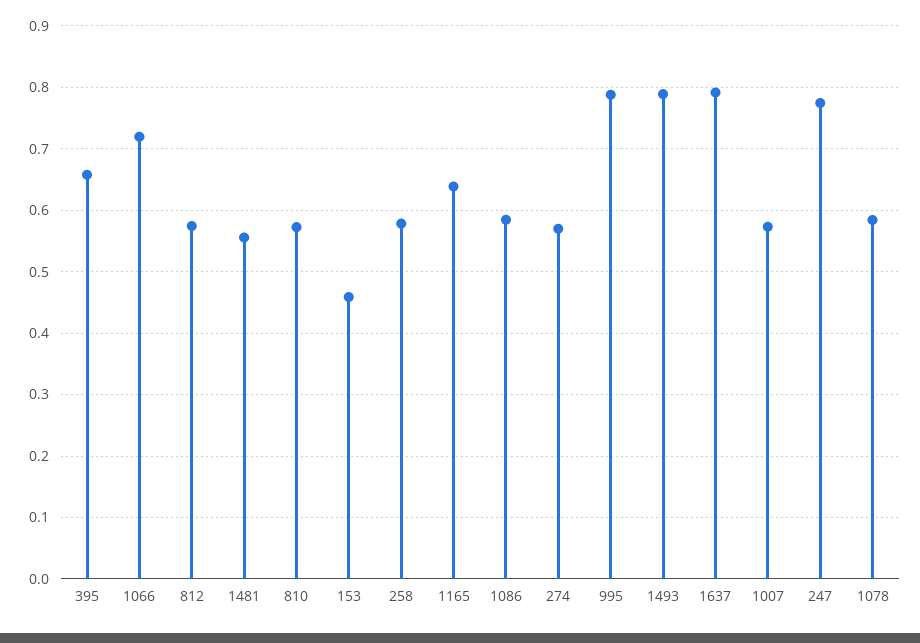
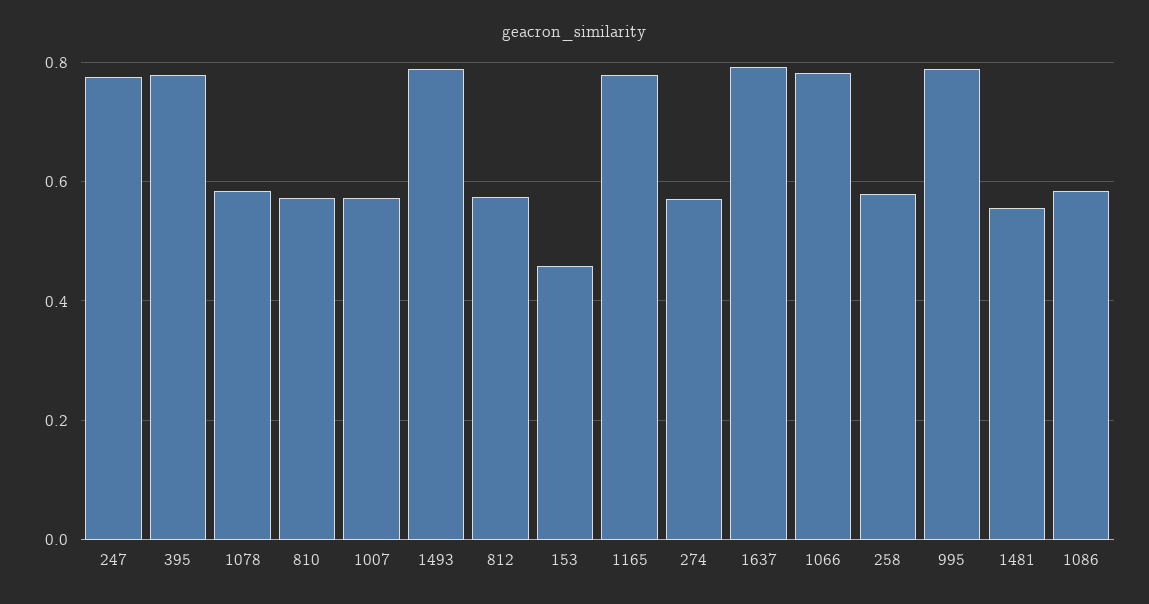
395: 0.66 -> 0.78
1066: 0.72 -> 0.78
1165: 0.64 -> 0.78

